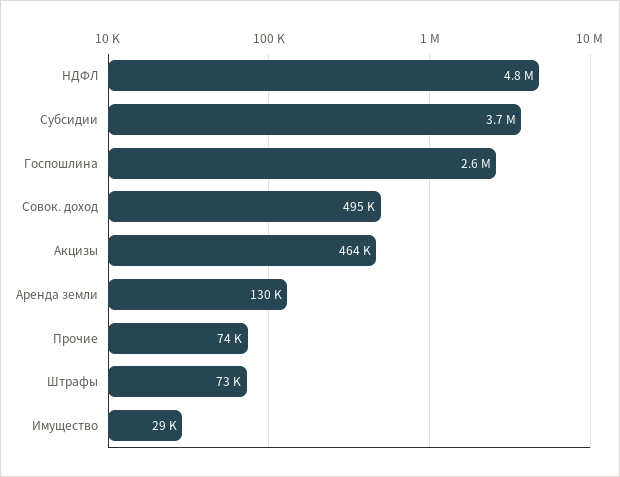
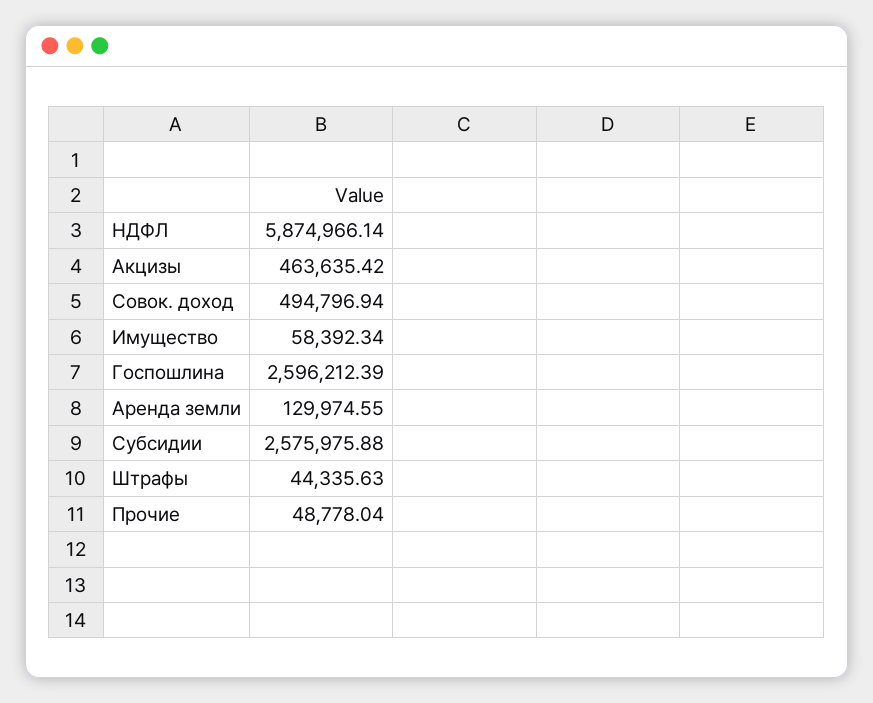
НДФЛ: 4800000 -> 5874966.14
Субсидии: 3700000 -> 2575975.88
Прочие: 74000 -> 48778.04
Штрафы: 73000 -> 44335.63
Имущество: 29000 -> 58392.34

